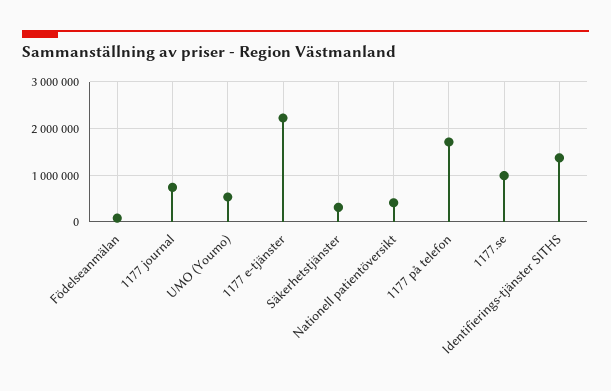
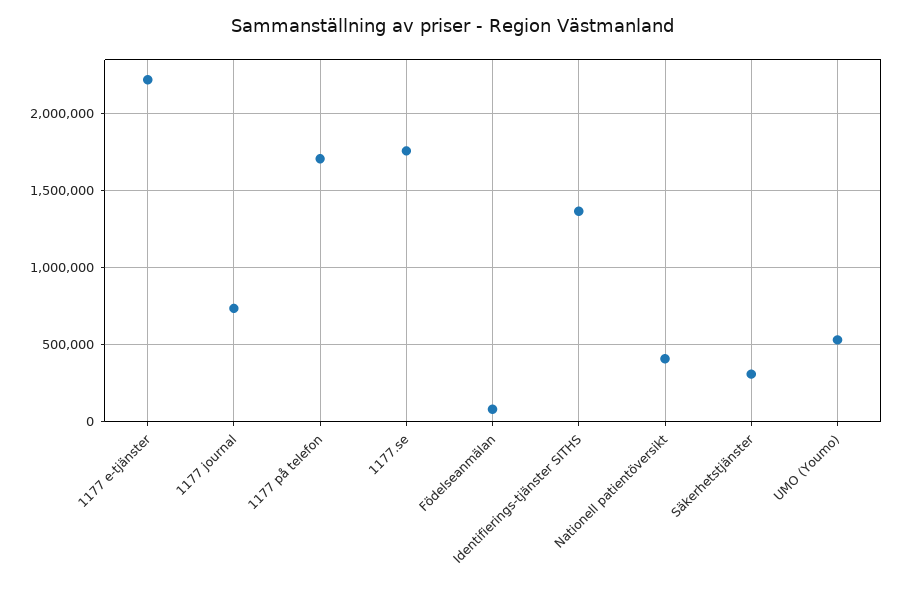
1177.se: 1000000 -> 1750000

